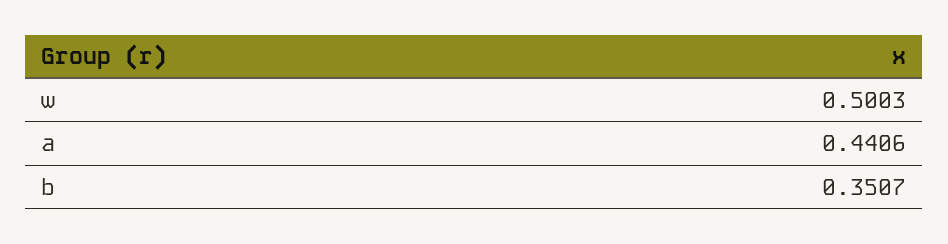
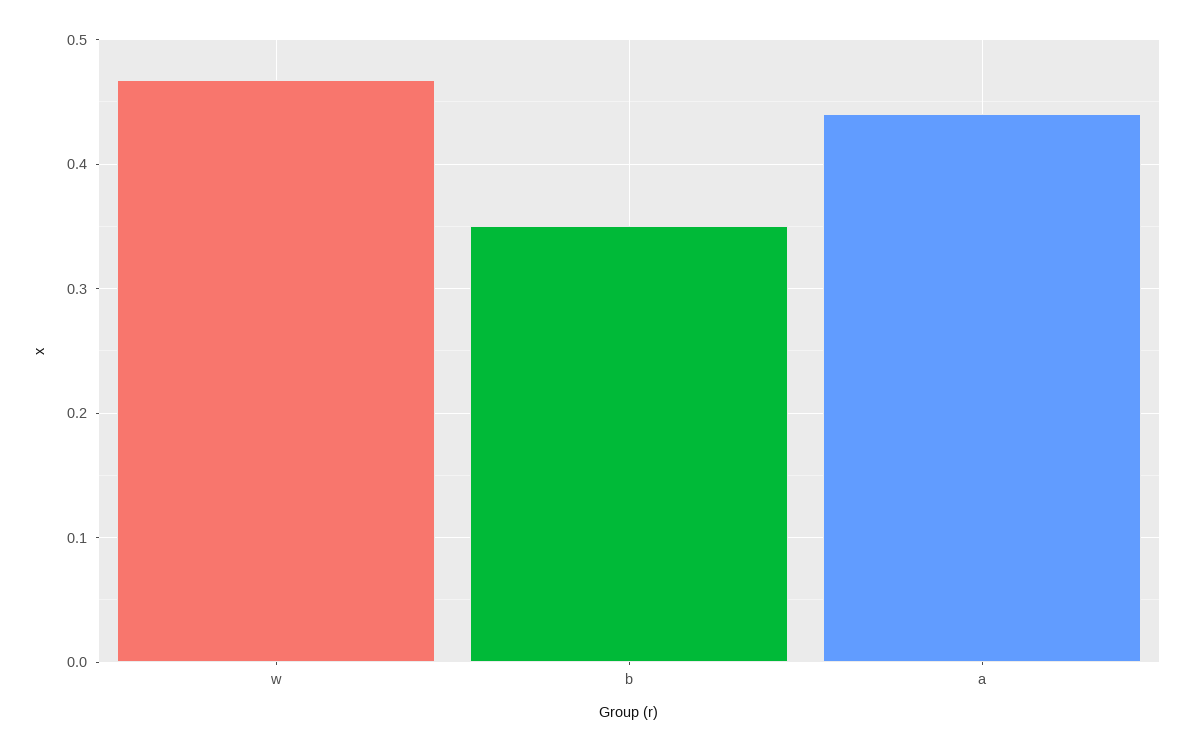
w: 0.5003 -> 0.47

